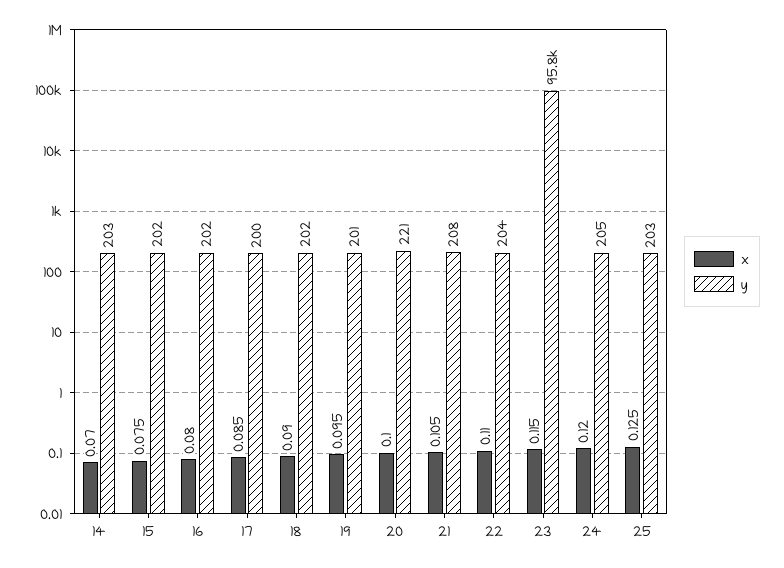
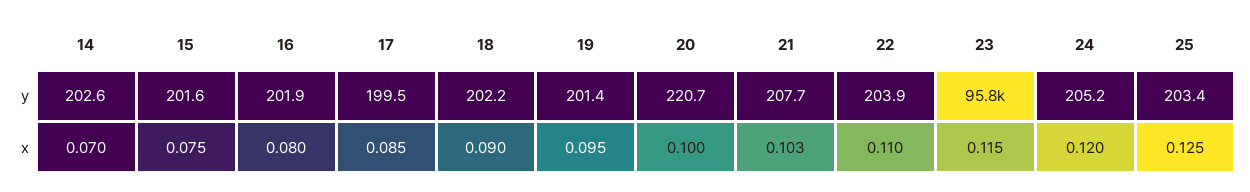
x, 21: 0.105 -> 0.103

